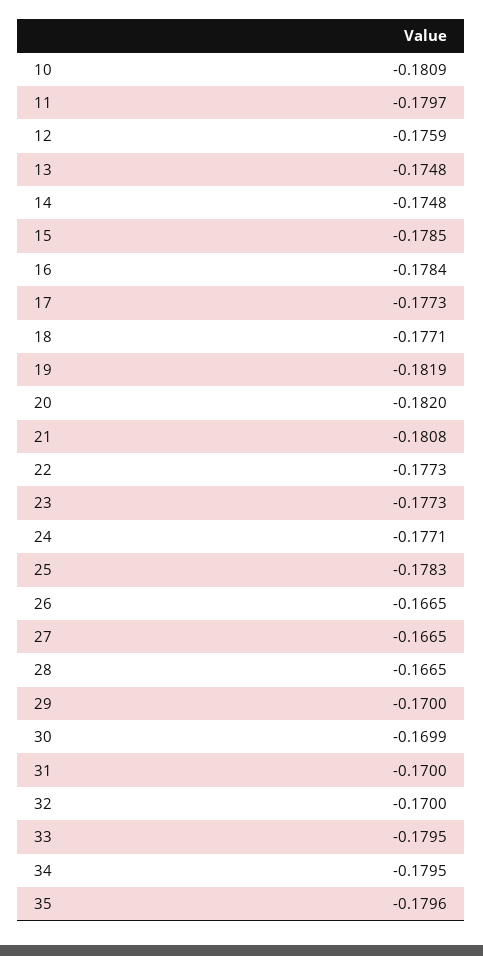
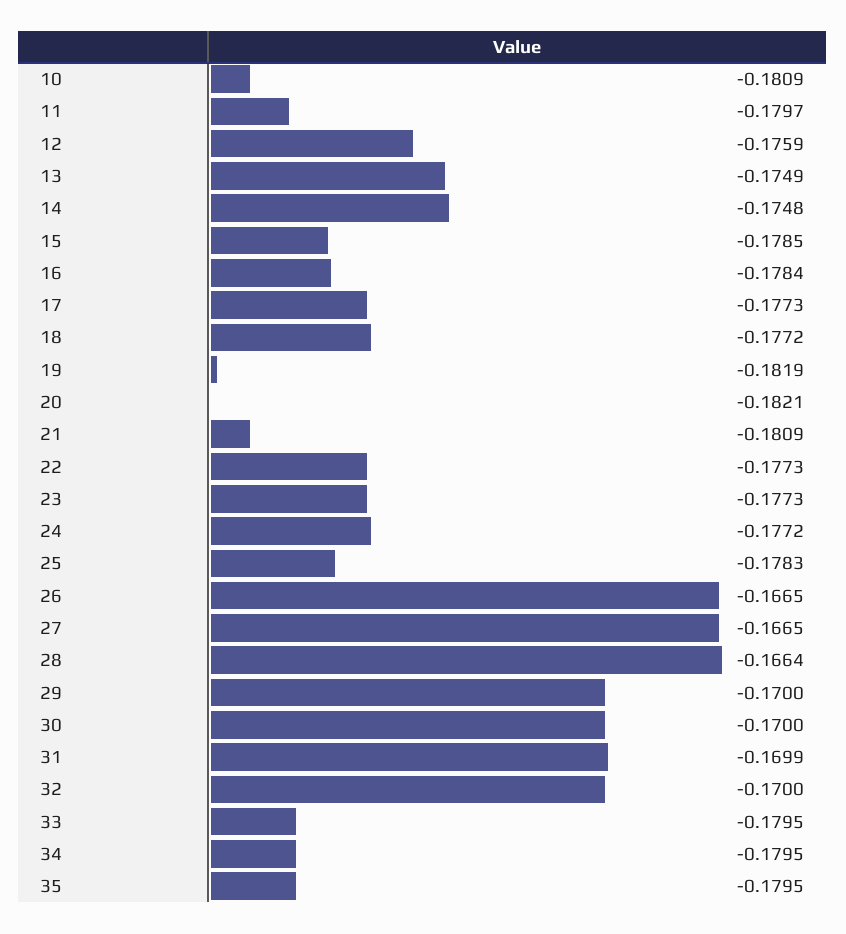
13: -0.1748 -> -0.1749
18: -0.1771 -> -0.1772
20: -0.182 -> -0.1821
21: -0.1808 -> -0.1809
24: -0.1771 -> -0.1772
28: -0.1665 -> -0.1664
30: -0.1699 -> -0.17
31: -0.17 -> -0.1699
35: -0.1796 -> -0.1795

